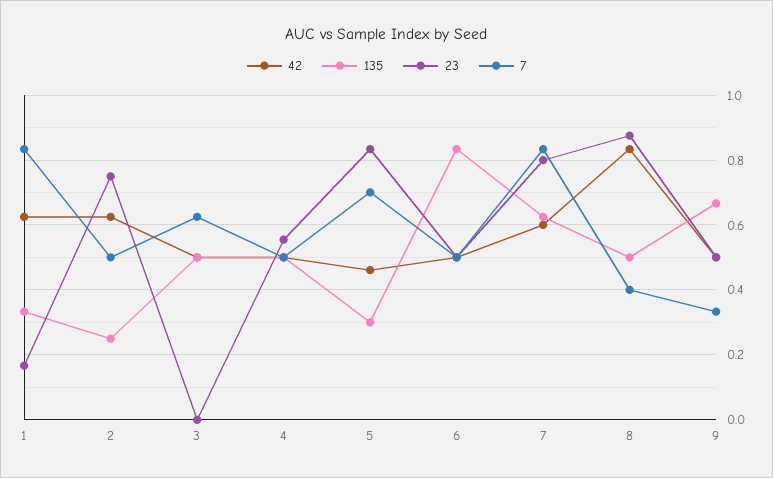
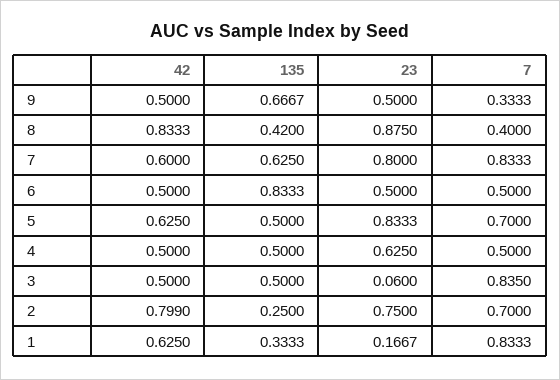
42, 2: 0.62 -> 0.799
7, 2: 0.5 -> 0.7
23, 3: 0 -> 0.06
7, 3: 0.62 -> 0.835
23, 4: 0.56 -> 0.625
42, 5: 0.46 -> 0.625
135, 5: 0.3 -> 0.5
135, 8: 0.5 -> 0.42

